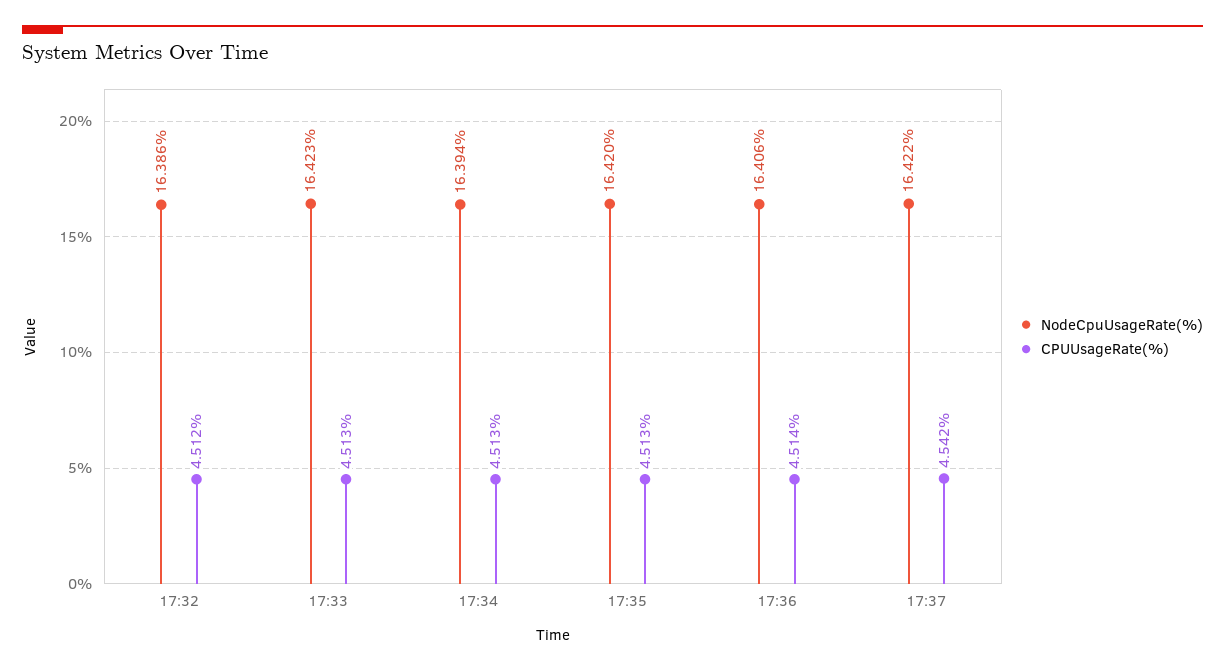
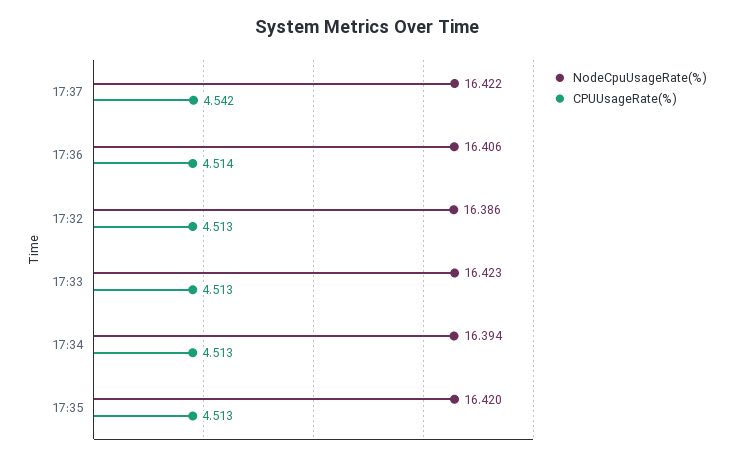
CPUUsageRate(%), 17:32: 4.512 -> 4.513

